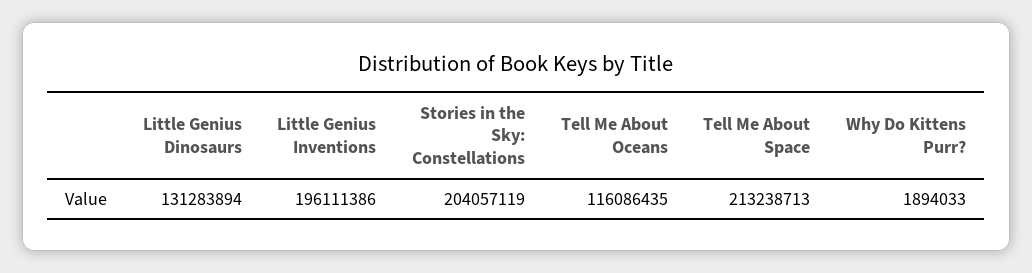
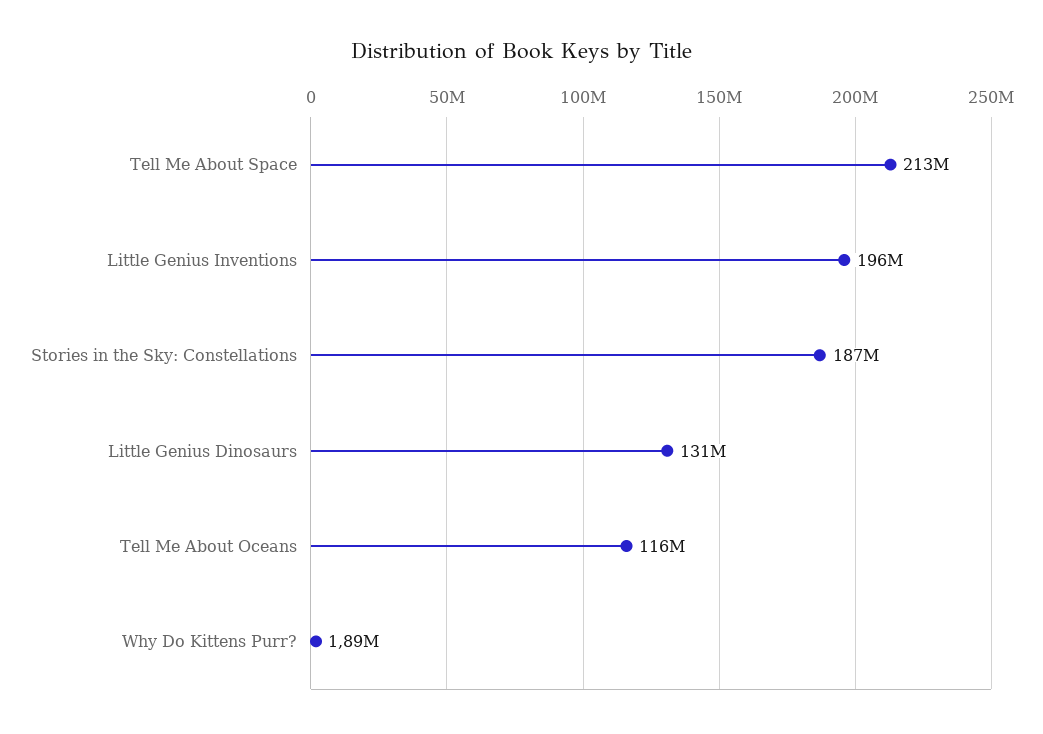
Stories in the Sky: Constellations: 204057119 -> 187000000

